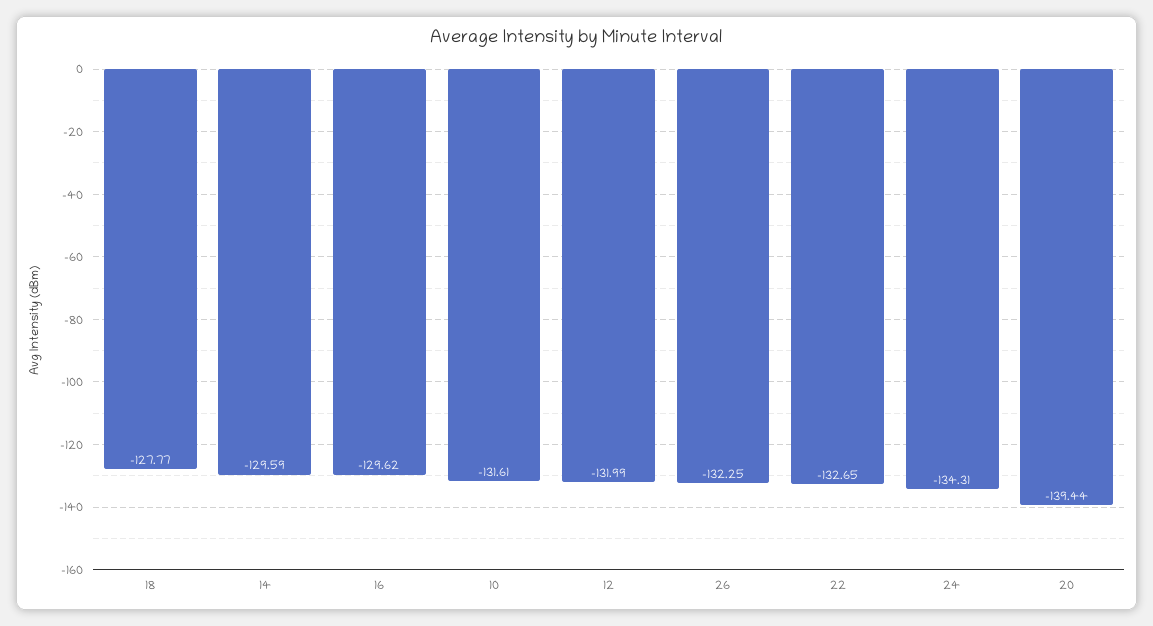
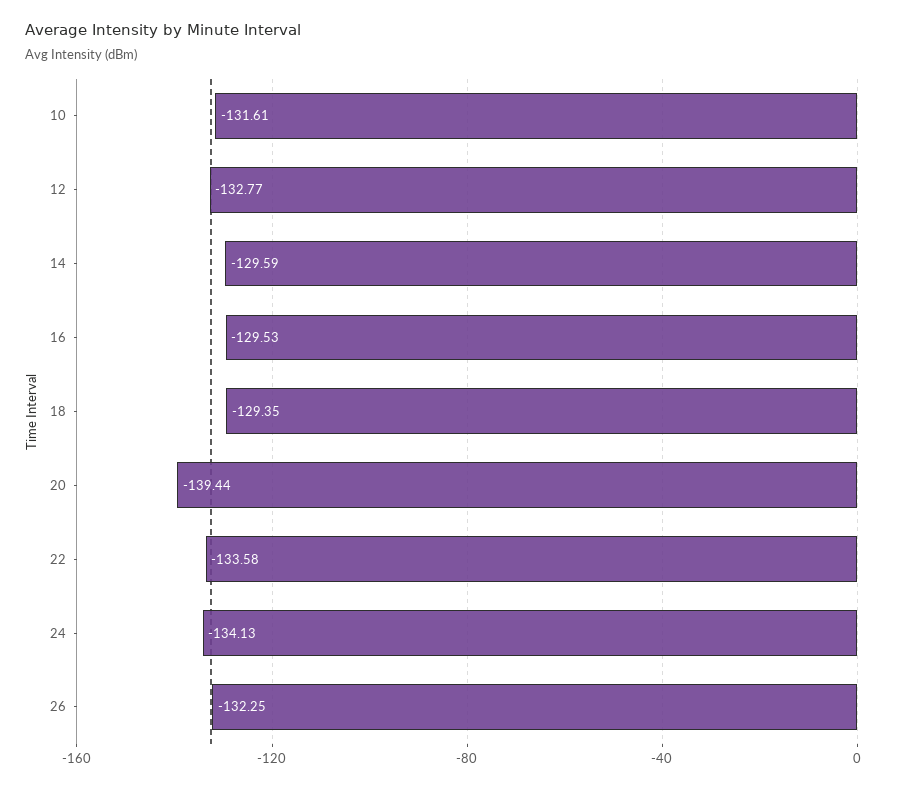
18: -127.77 -> -129.35
16: -129.62 -> -129.53
12: -131.99 -> -132.77
22: -132.65 -> -133.58
24: -134.31 -> -134.13

